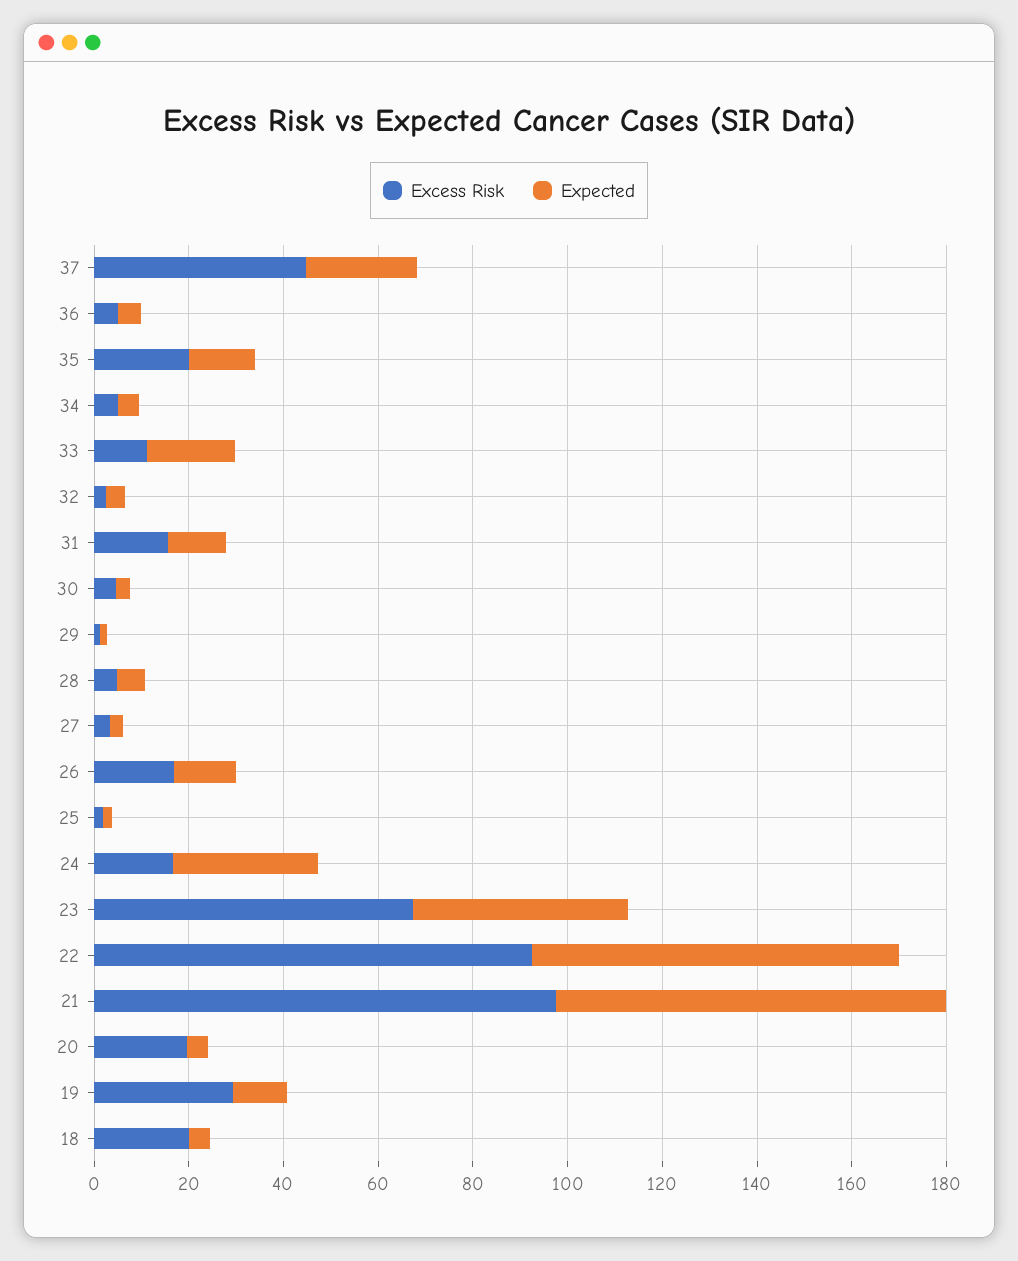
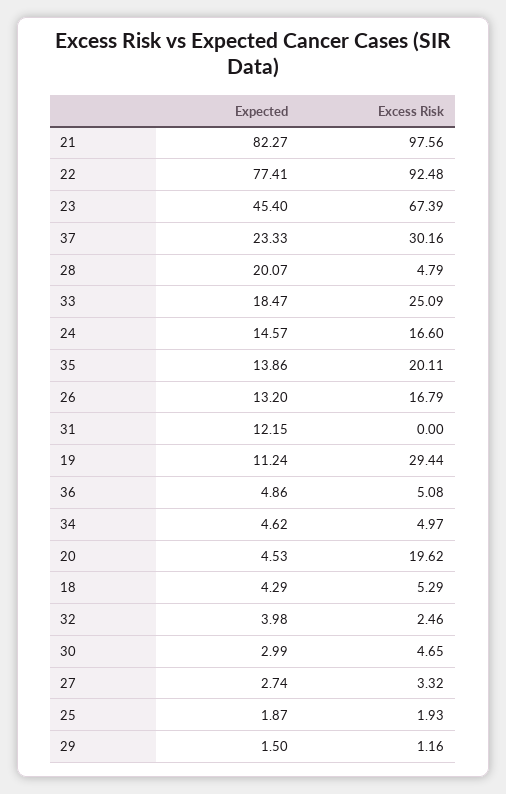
Excess Risk, 37: 45 -> 30.16
Excess Risk, 33: 10 -> 25.09
Excess Risk, 31: 15 -> 0
Expected, 28: 5 -> 20.07
Expected, 24: 30 -> 14.57
Excess Risk, 18: 20 -> 5.29

